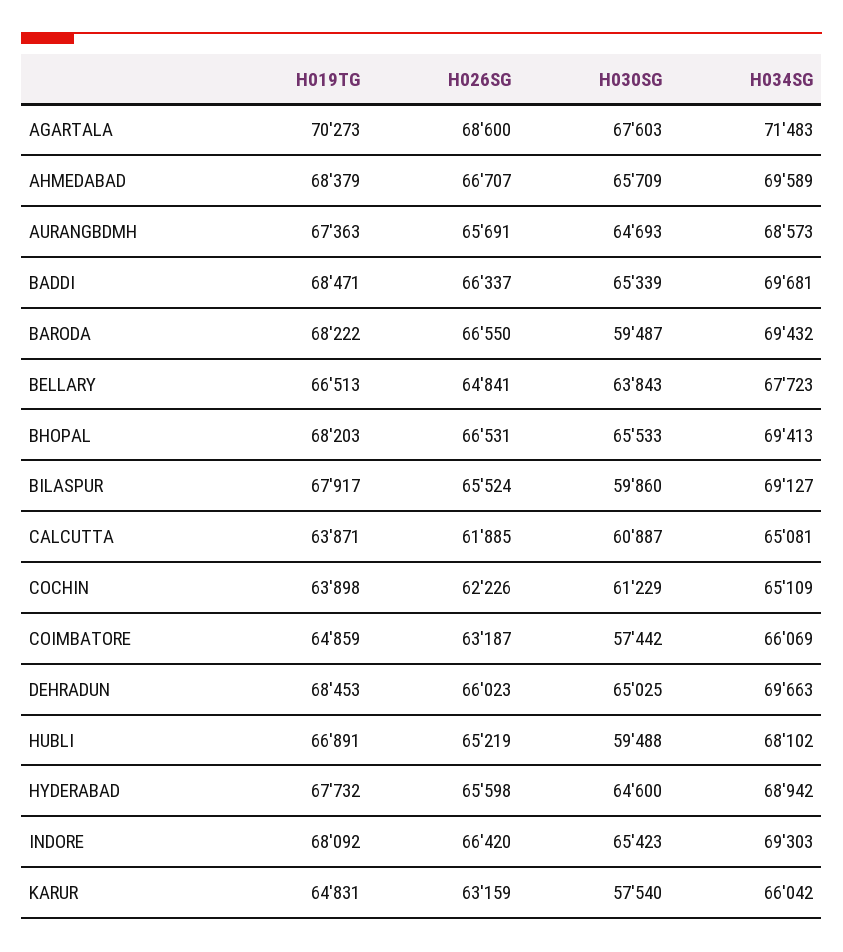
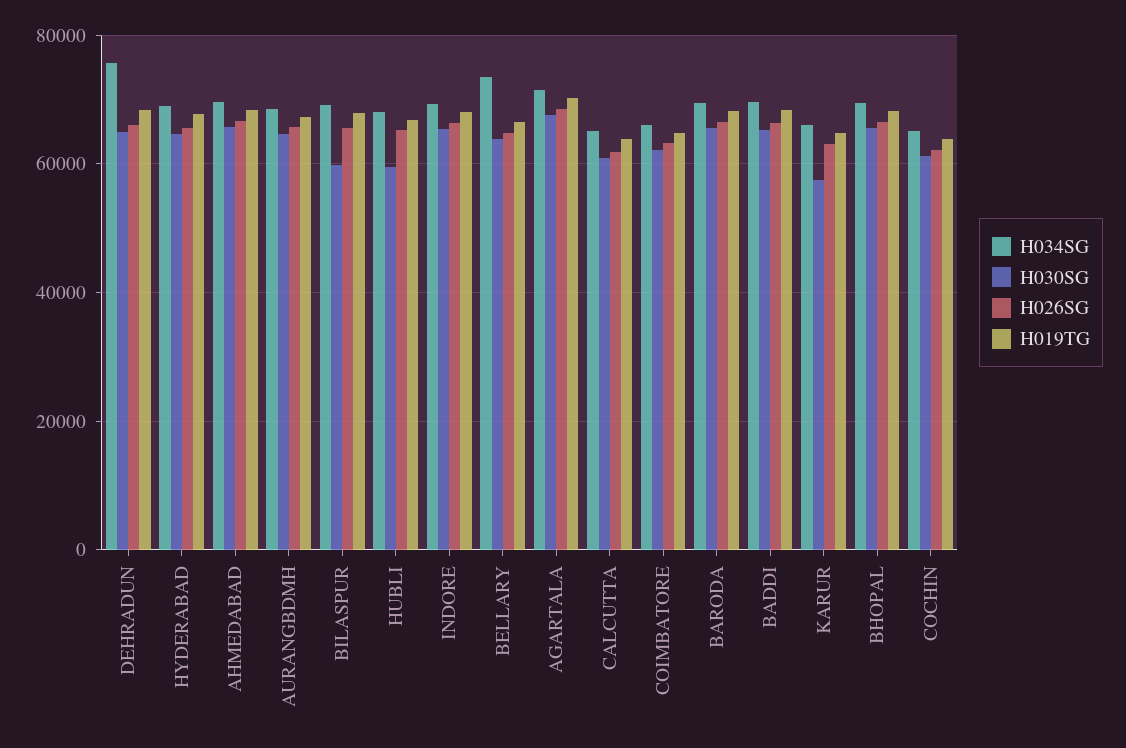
H030SG, BARODA: 59487 -> 66000
H034SG, BELLARY: 67723 -> 74000
H030SG, COIMBATORE: 57442 -> 62000
H034SG, DEHRADUN: 69663 -> 76000

